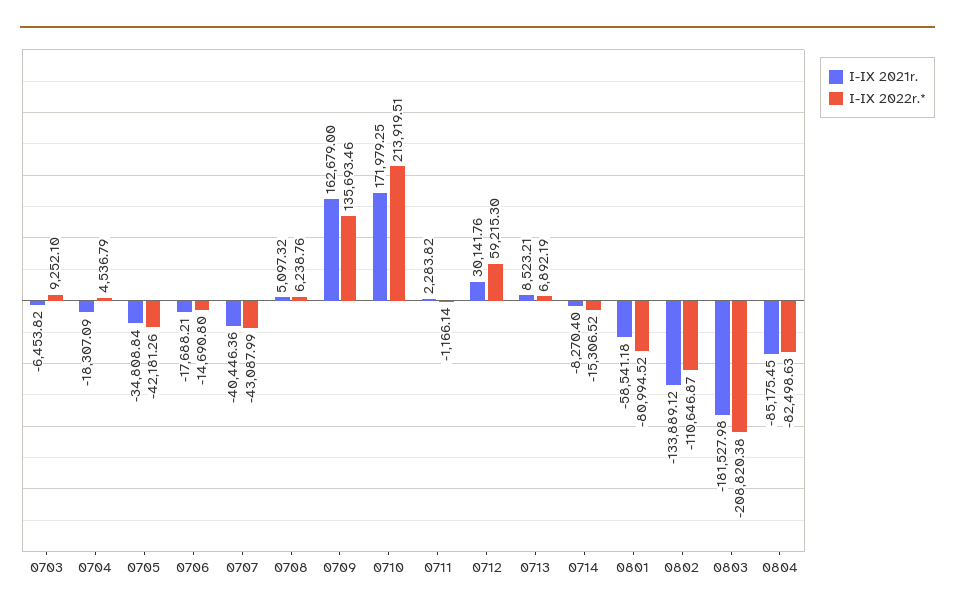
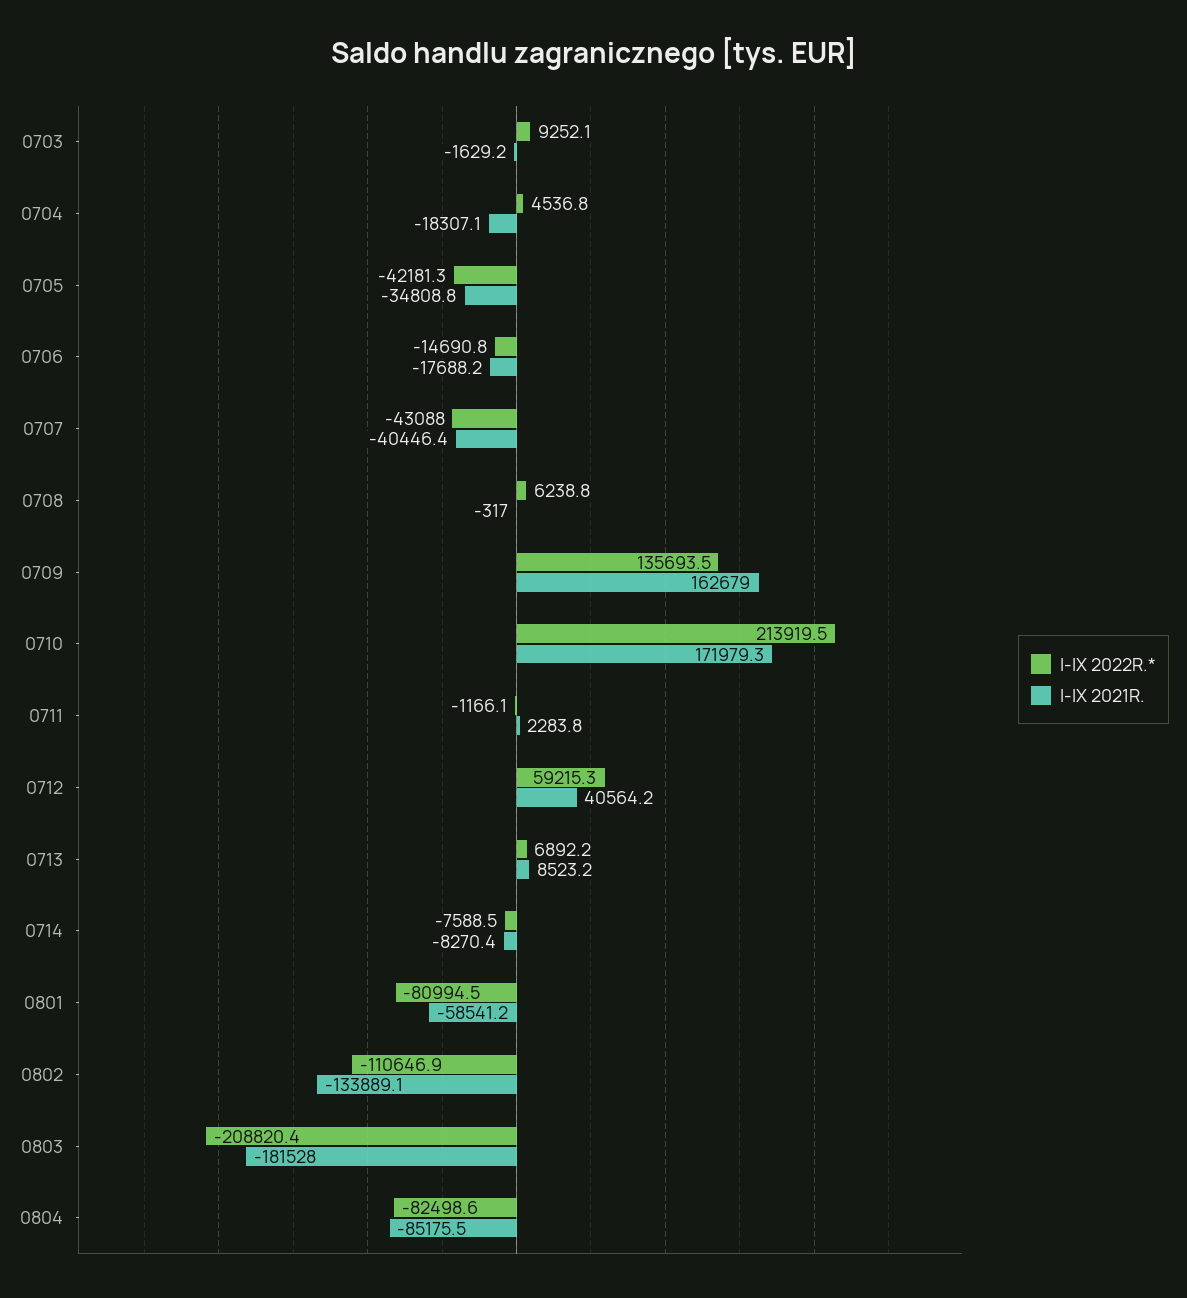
I-IX 2021r., 0703: -6453.82 -> -1629.2
I-IX 2021r., 0708: 5097.32 -> -317
I-IX 2021r., 0712: 30141.76 -> 40564.2
I-IX 2022r.*, 0714: -15306.52 -> -7588.5

